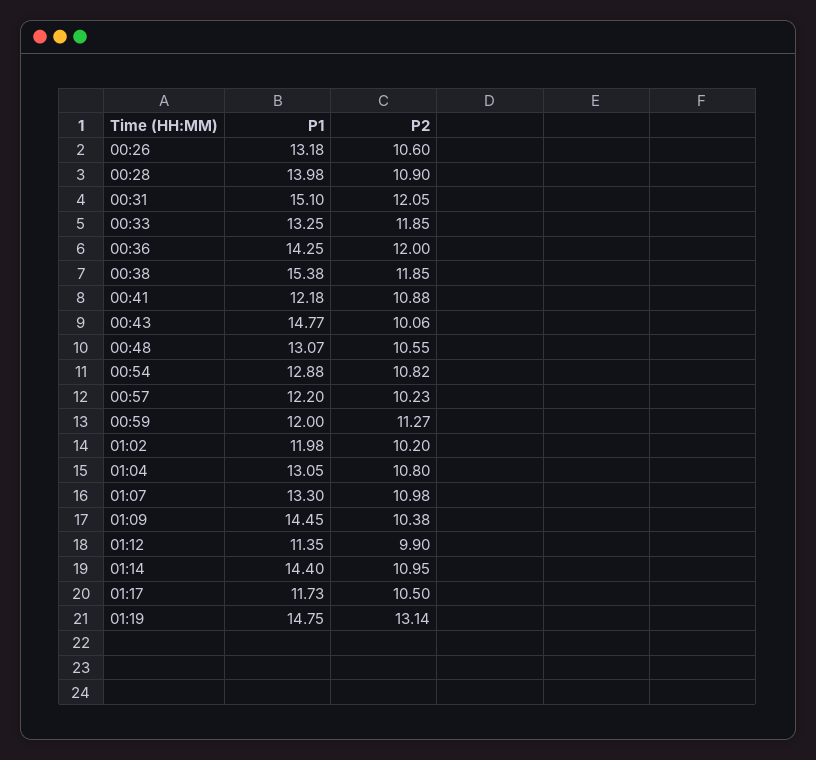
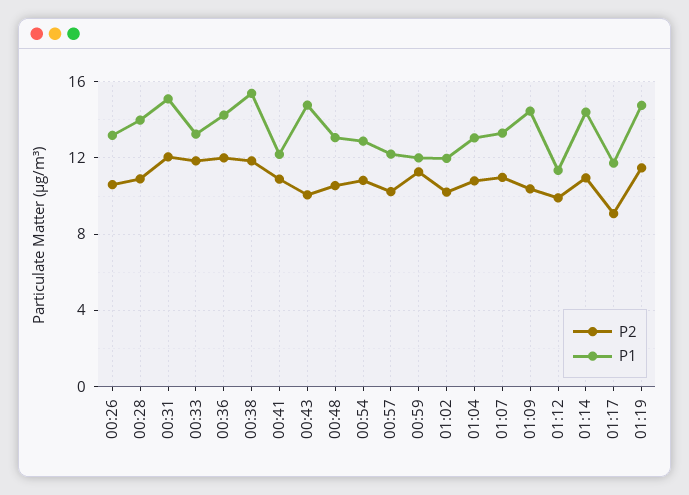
P2, 01:17: 10.5 -> 9
P2, 01:19: 13.14 -> 11.5

